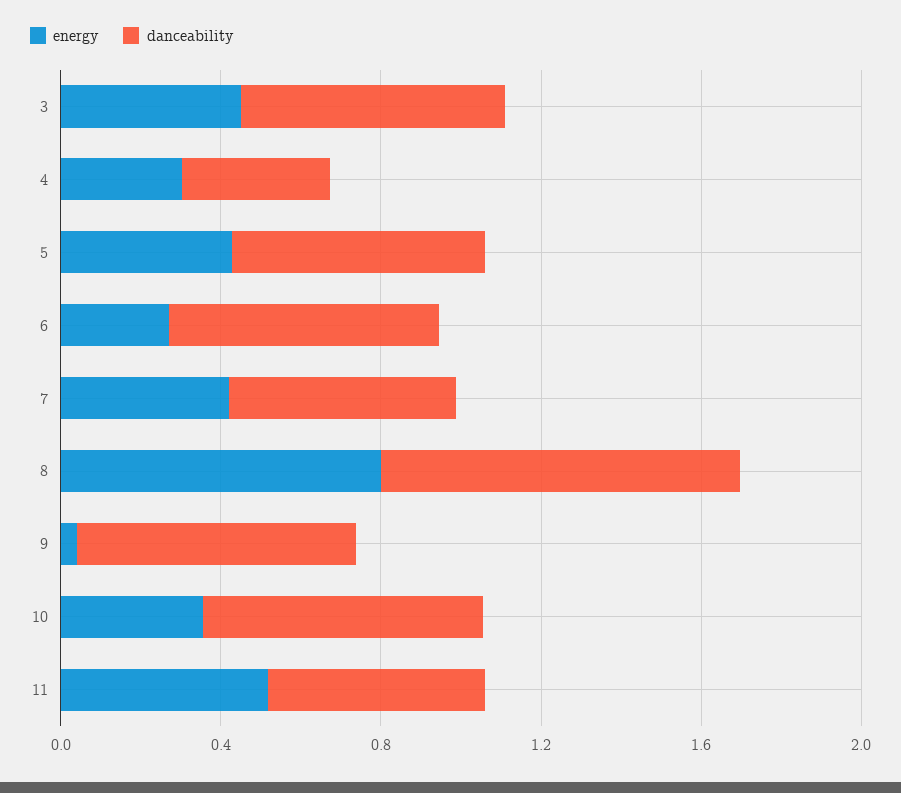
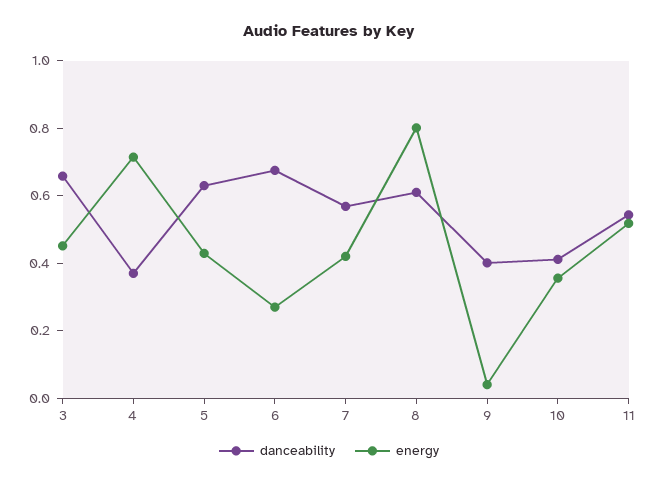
energy, 4: 0.3 -> 0.7
danceability, 8: 0.9 -> 0.6
danceability, 9: 0.7 -> 0.4
danceability, 10: 0.7 -> 0.4

